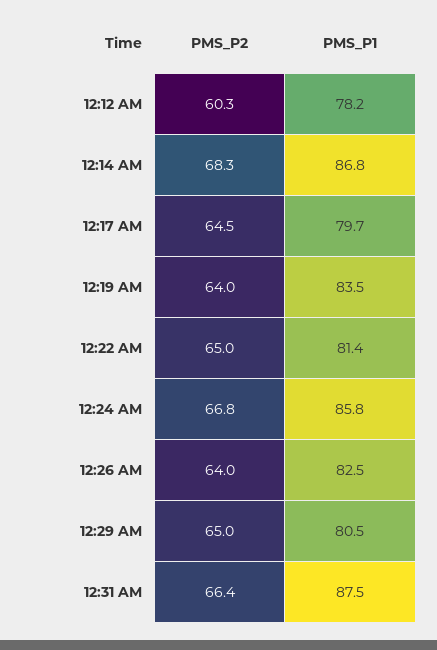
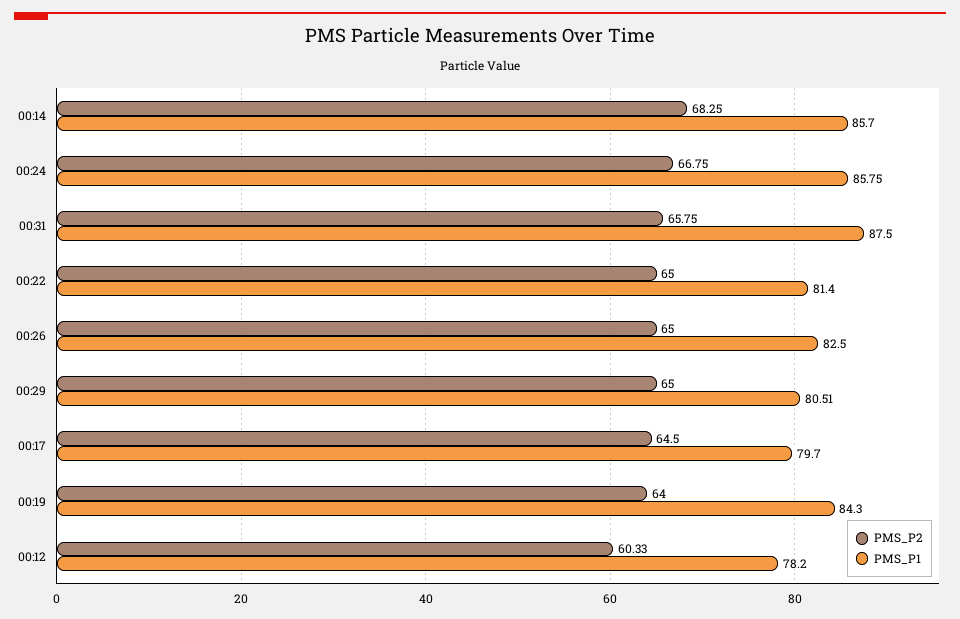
PMS_P1, 12:14 AM: 86.8 -> 85.7
PMS_P1, 12:19 AM: 83.5 -> 84.3
PMS_P2, 12:26 AM: 64 -> 65
PMS_P2, 12:31 AM: 66.4 -> 65.75

